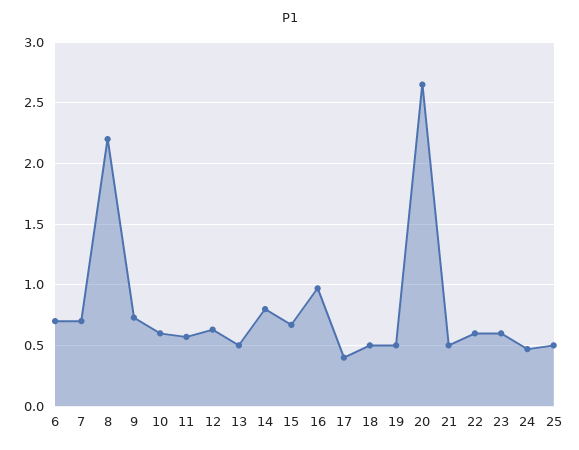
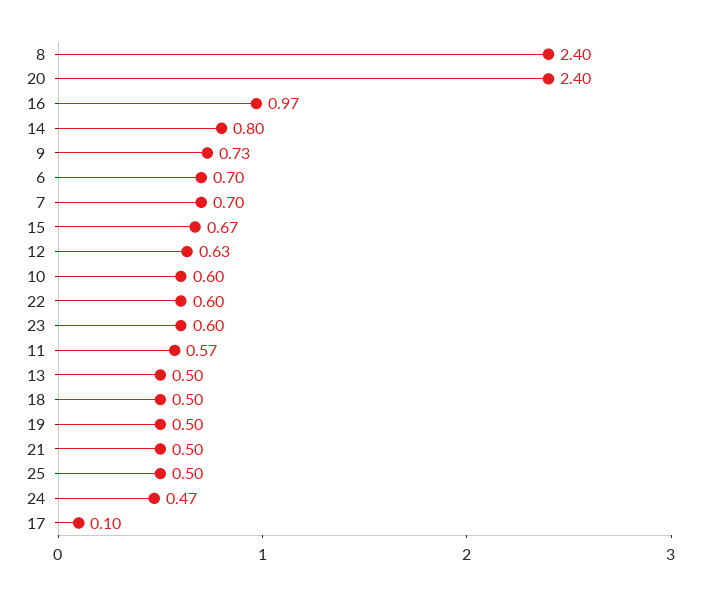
8: 2.2 -> 2.4
17: 0.4 -> 0.1
20: 2.65 -> 2.4

